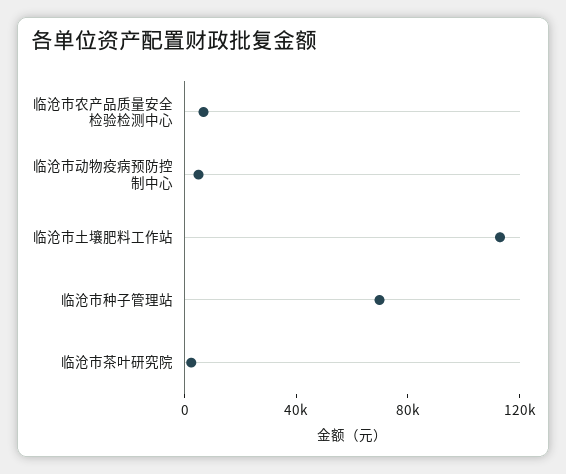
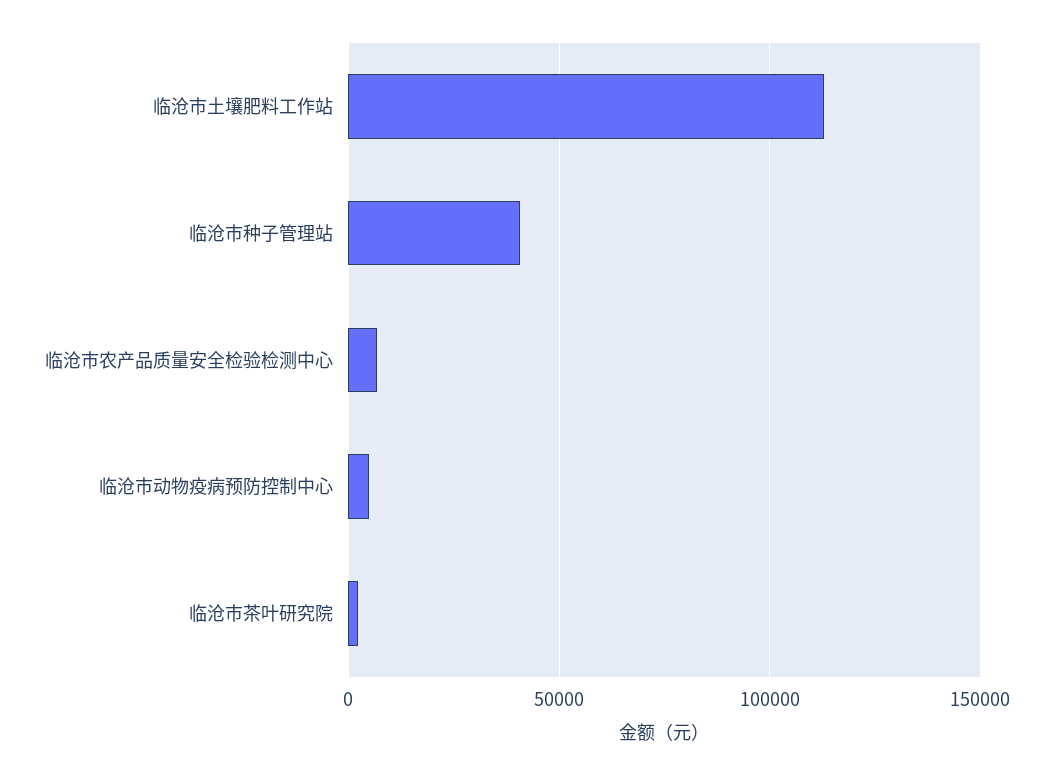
临沧市种子管理站: 70000 -> 40000

